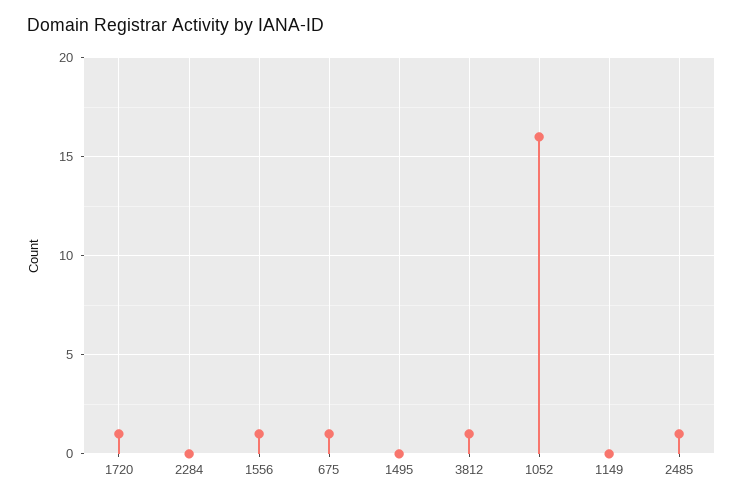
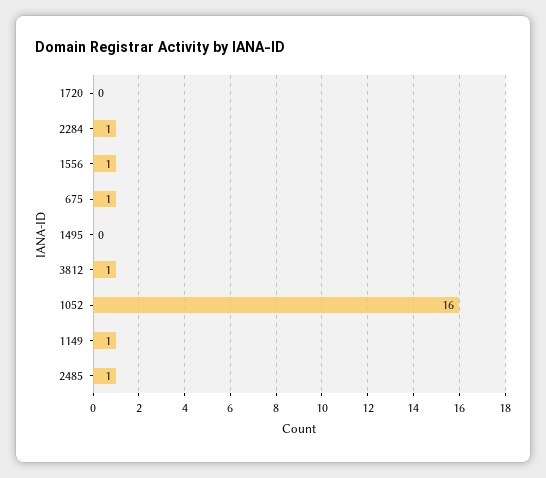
1720: 1 -> 0
2284: 0 -> 1
1149: 0 -> 1

